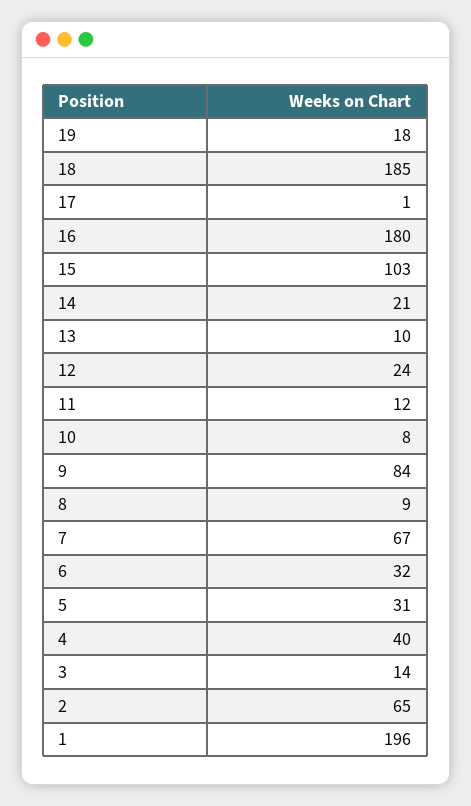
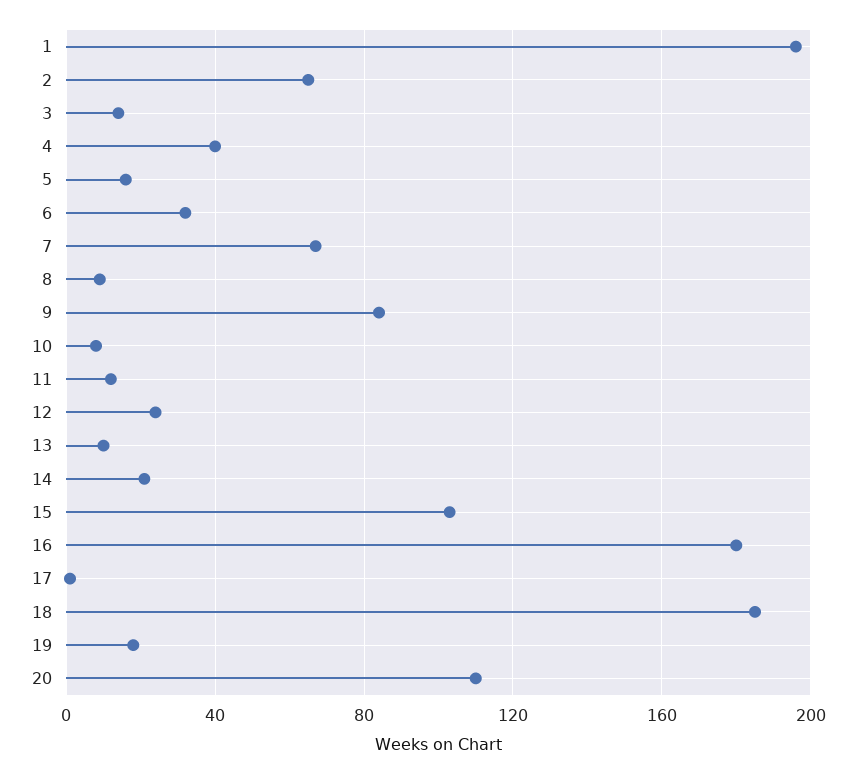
5: 31 -> 15
20: none -> 110

